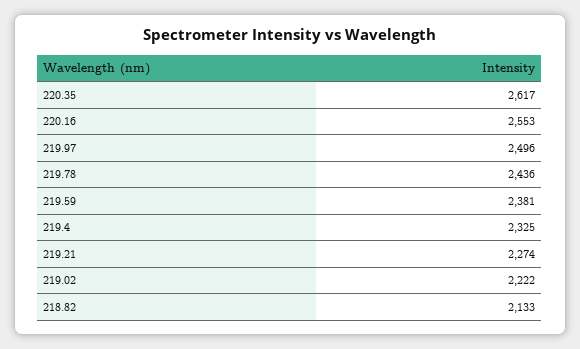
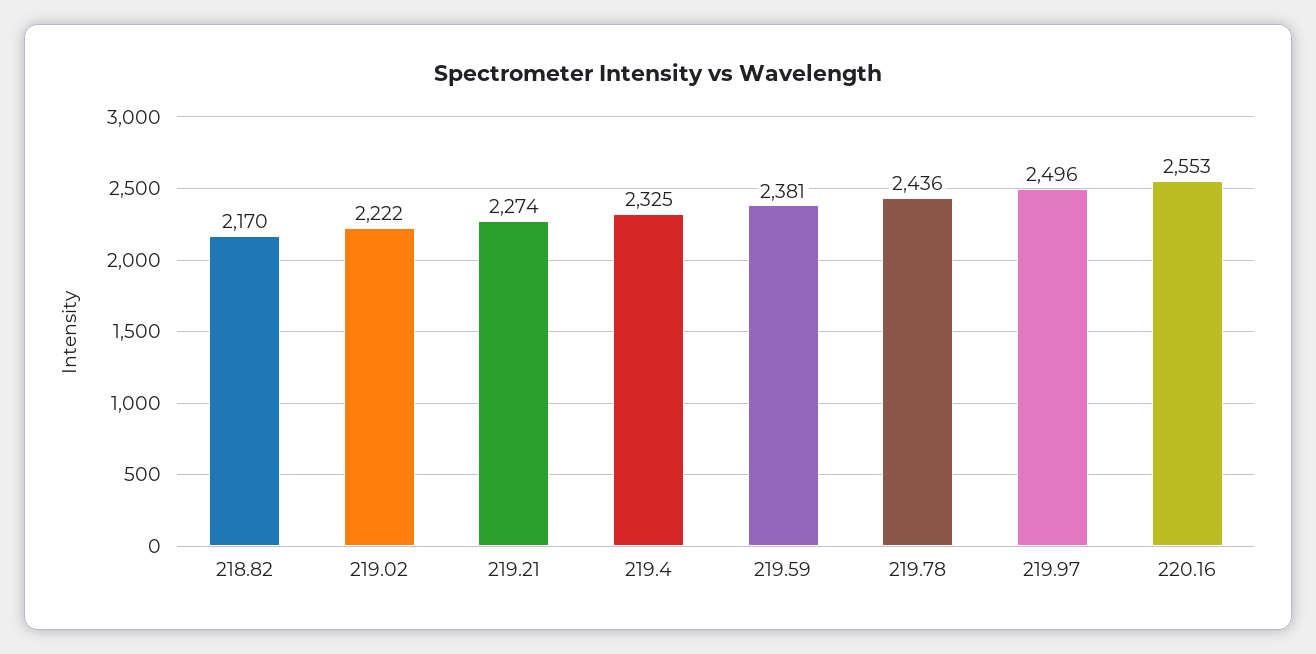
220.35: 2617 -> none
218.82: 2133 -> 2170

